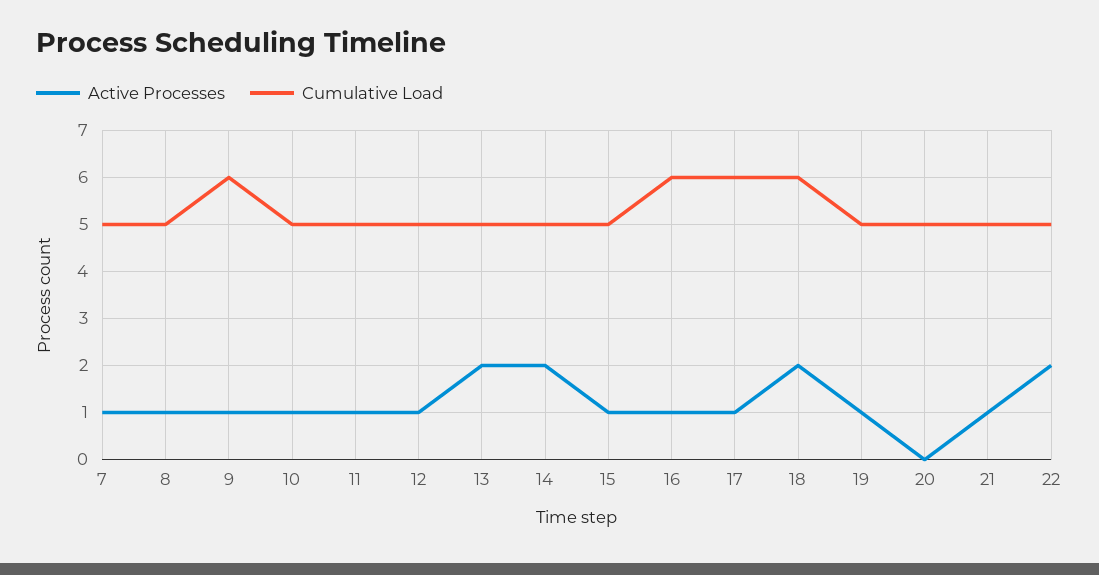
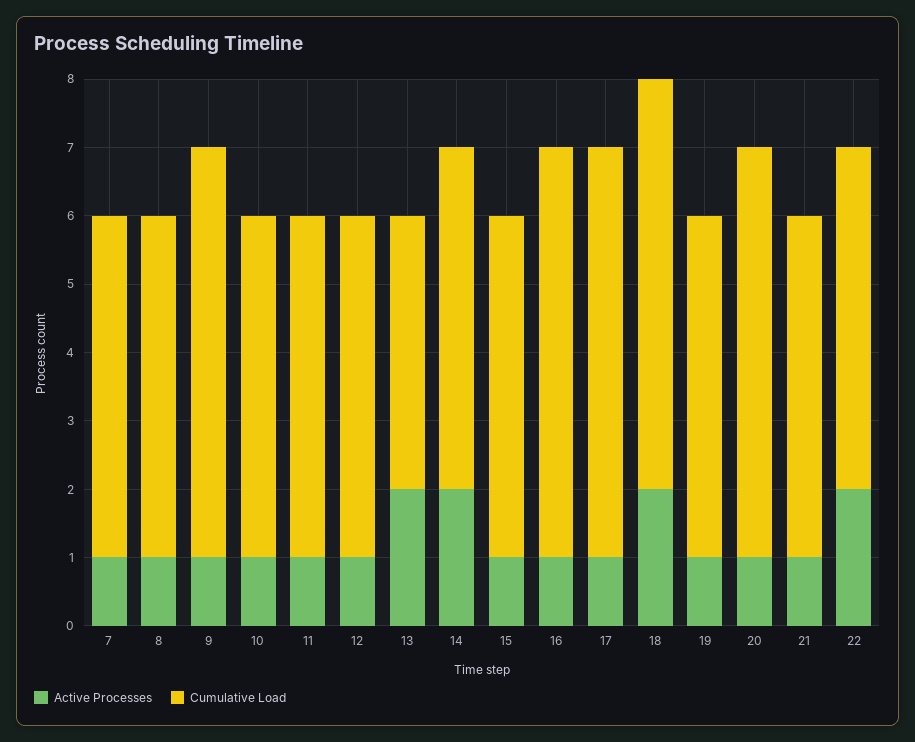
Cumulative Load, 13: 5 -> 4
Active Processes, 20: 0 -> 1
Cumulative Load, 20: 5 -> 6

